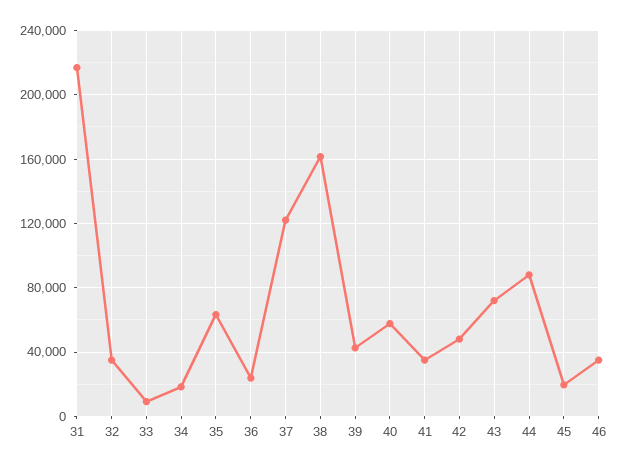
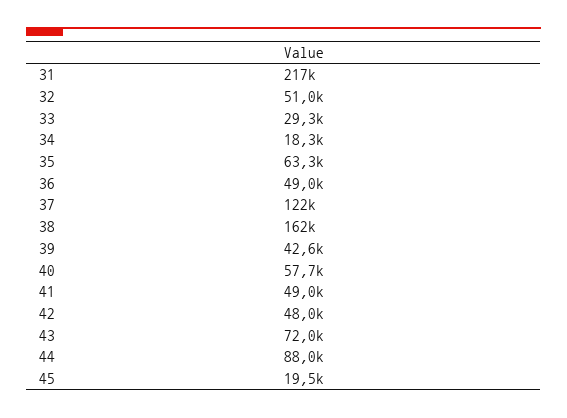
32: 35000 -> 51000
33: 10000 -> 29300
36: 25000 -> 49000
41: 35000 -> 49000
46: 35000 -> none

